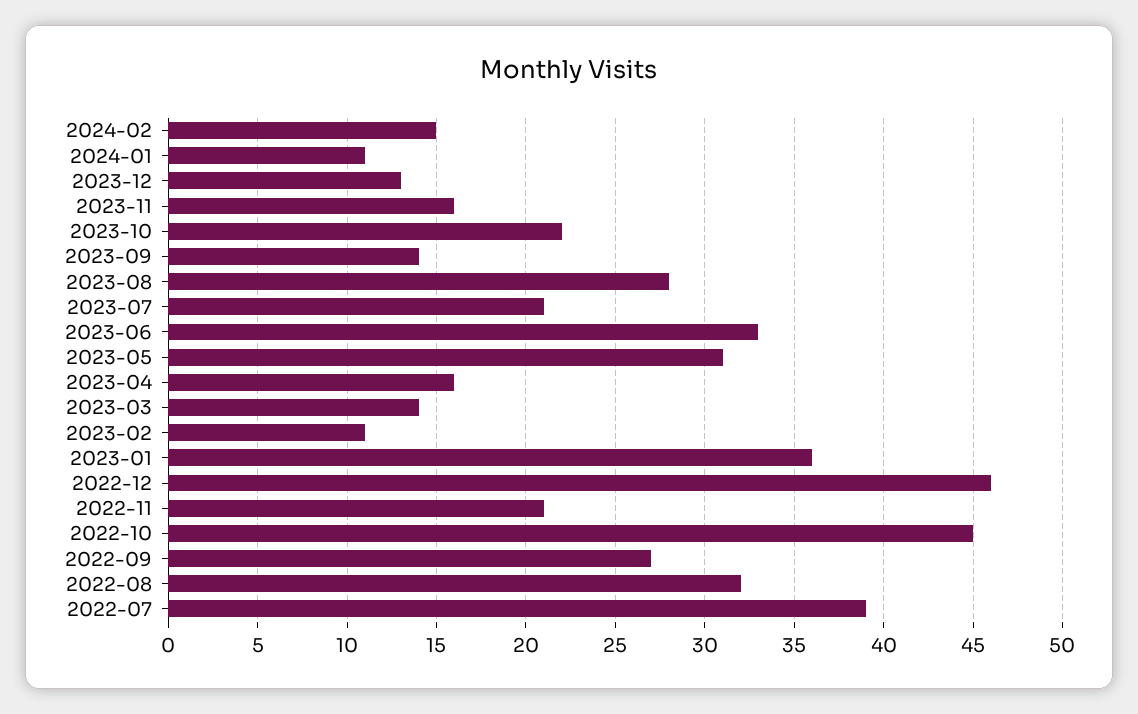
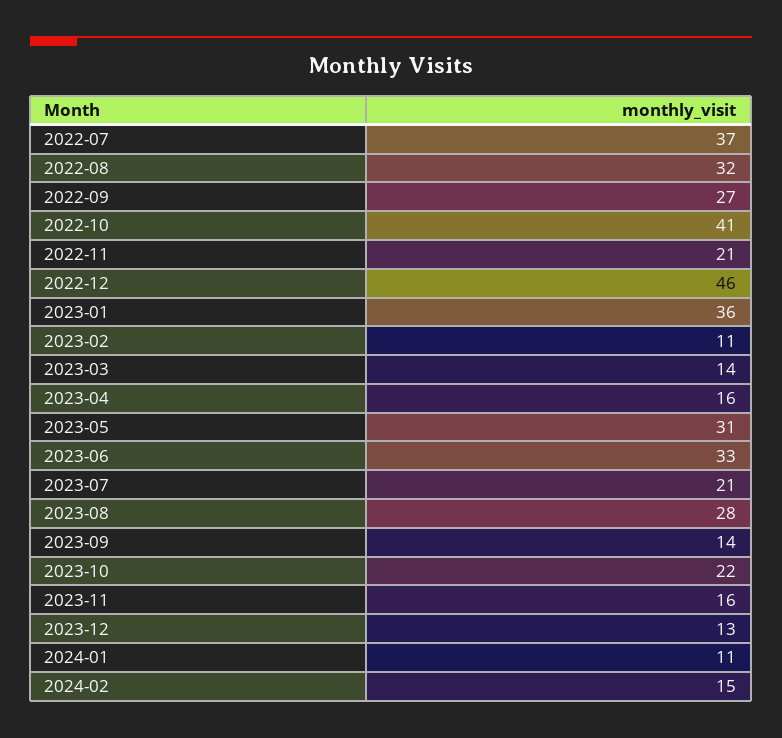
2022-10: 45 -> 41
2022-07: 39 -> 37

